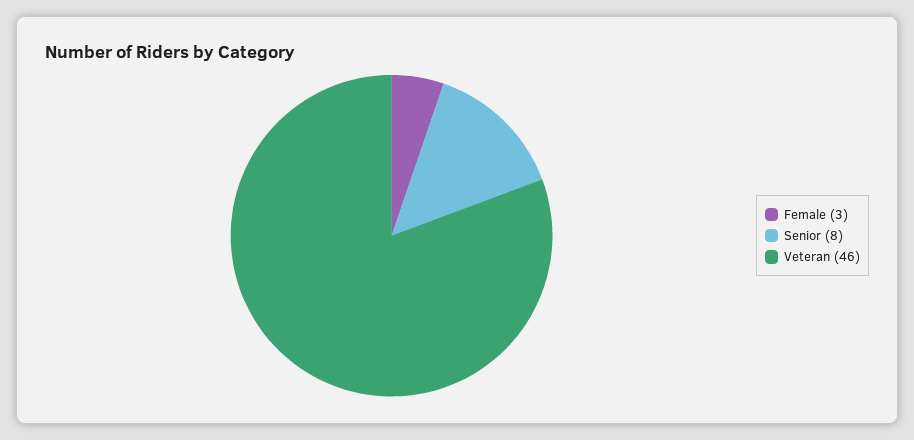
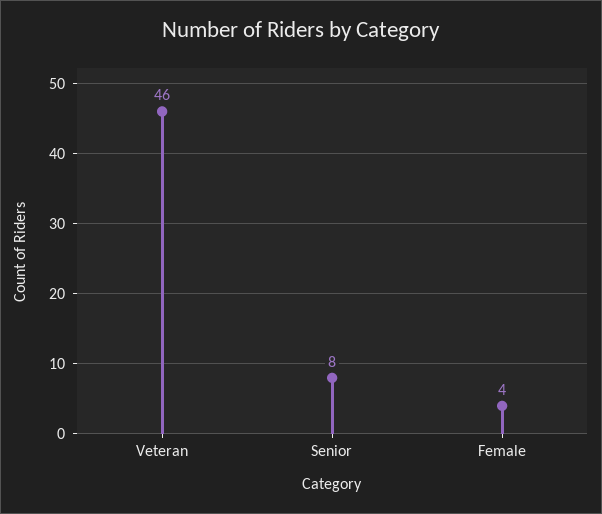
Female: 3 -> 4

